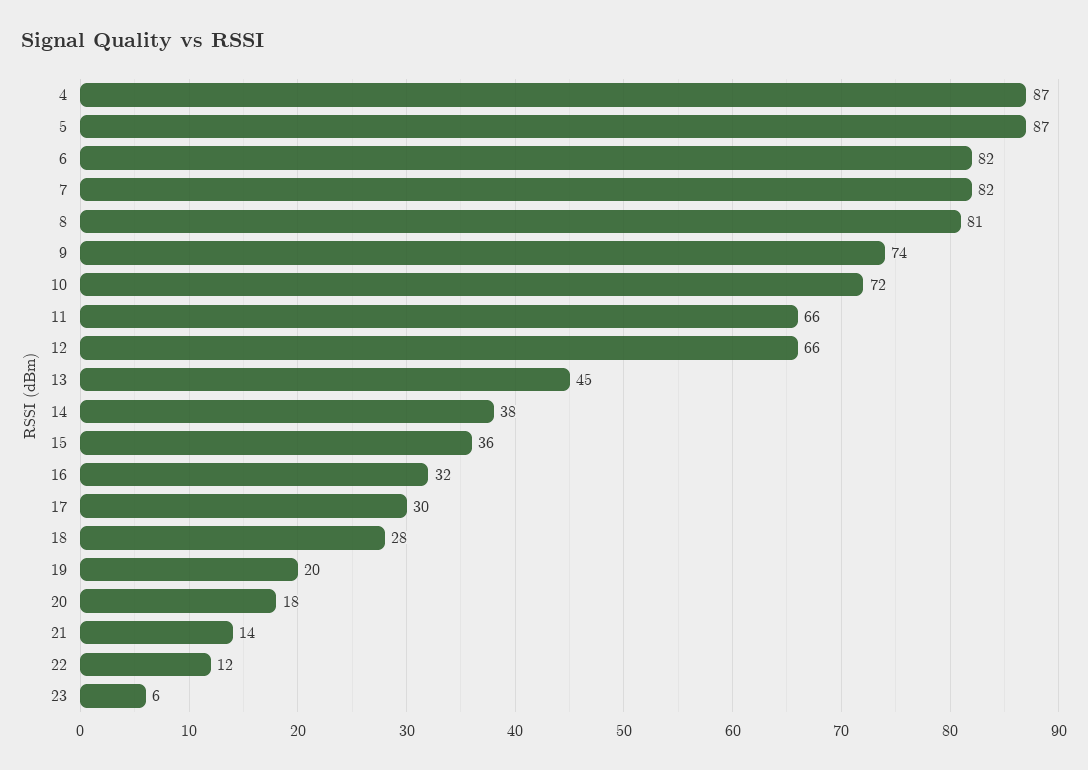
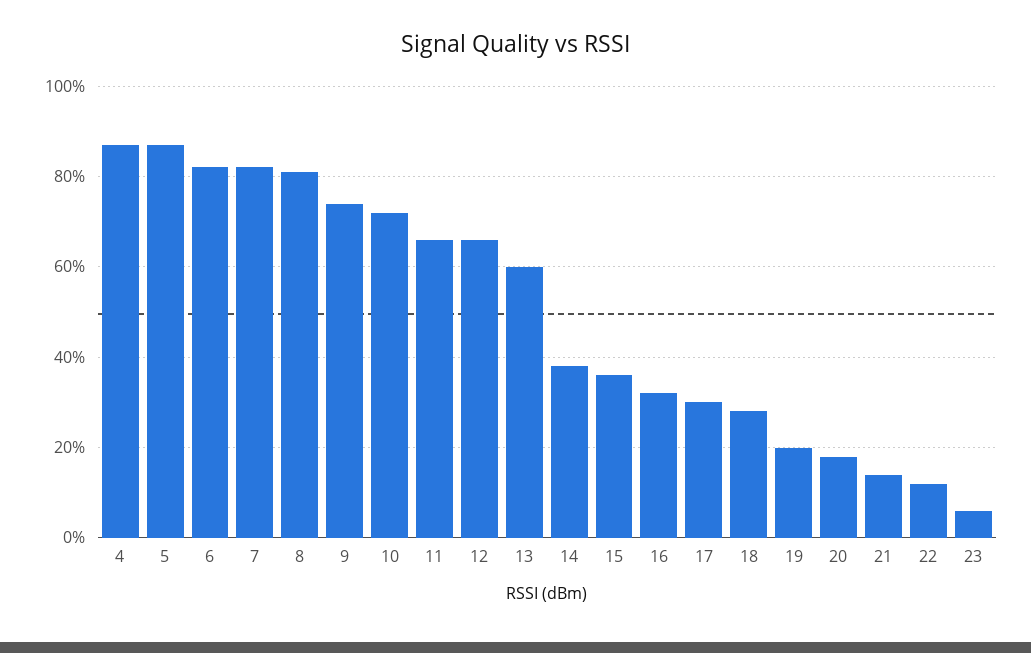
13: 45 -> 60

